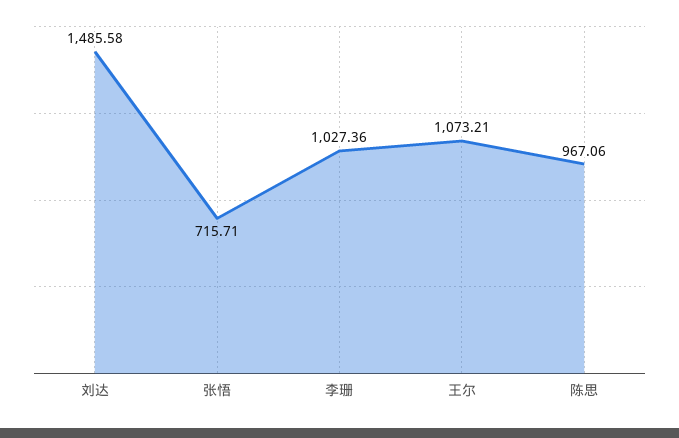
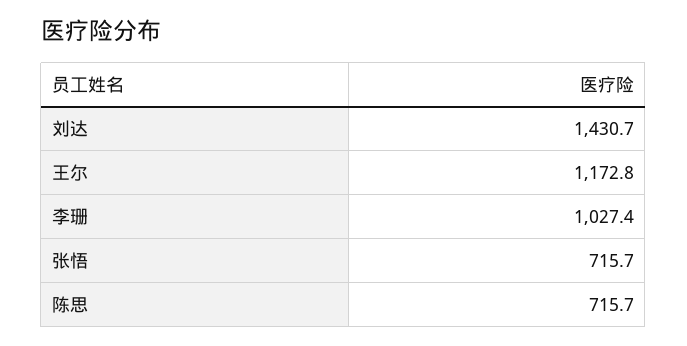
刘达: 1485.58 -> 1430.7
王尔: 1073.21 -> 1172.8
陈思: 967.06 -> 715.7

